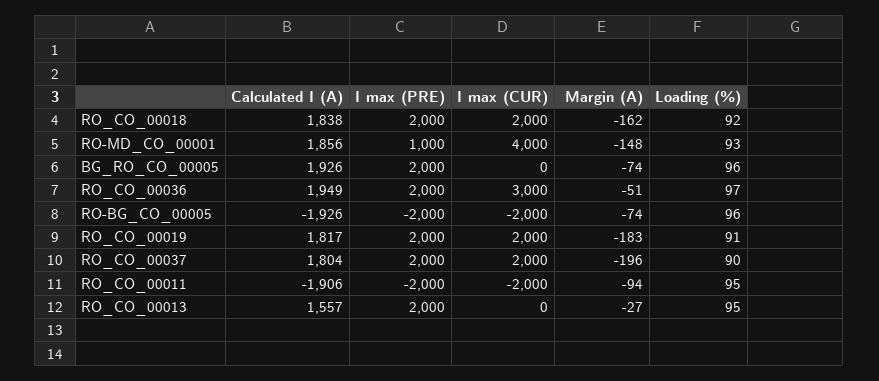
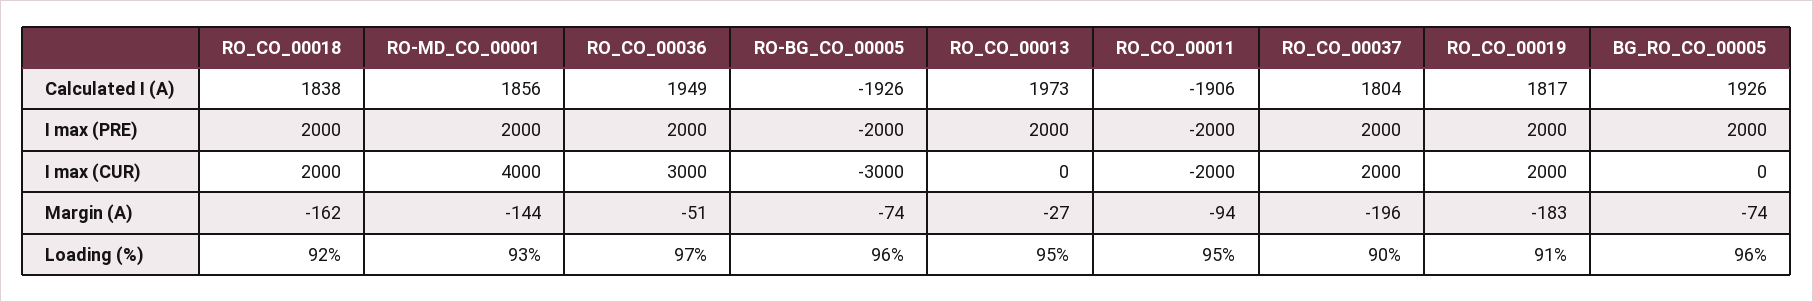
I max (PRE), RO-MD_CO_00001: 1000 -> 2000
Margin (A), RO-MD_CO_00001: -148 -> -144
I max (CUR), RO-BG_CO_00005: -2000 -> -3000
Calculated I (A), RO_CO_00013: 1557 -> 1973

